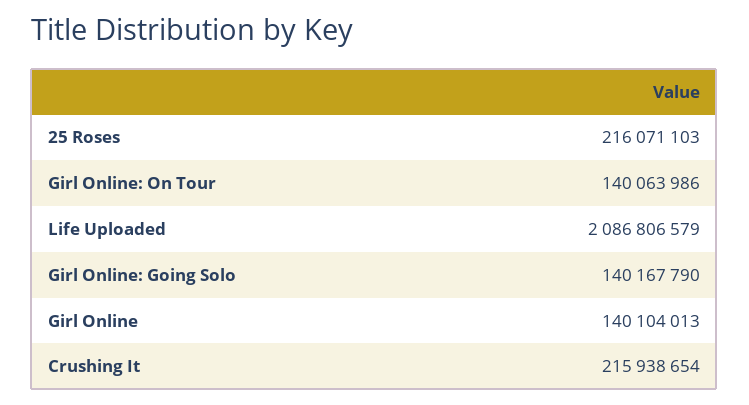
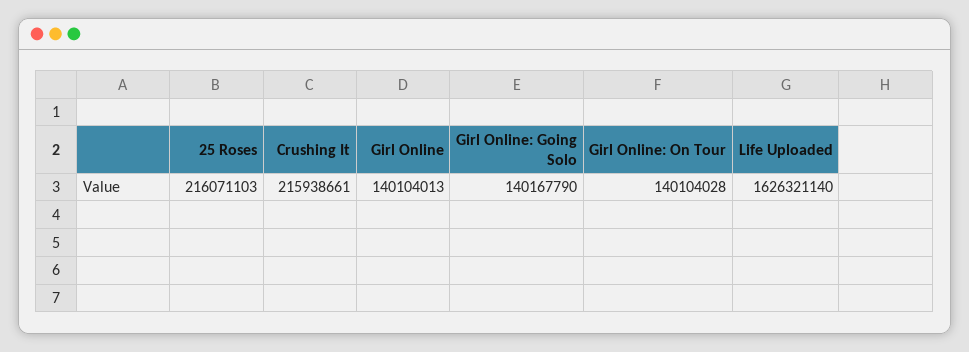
Girl Online: On Tour: 140063986 -> 140104028
Life Uploaded: 2086806579 -> 1626321140
Crushing It: 215938654 -> 215938661

